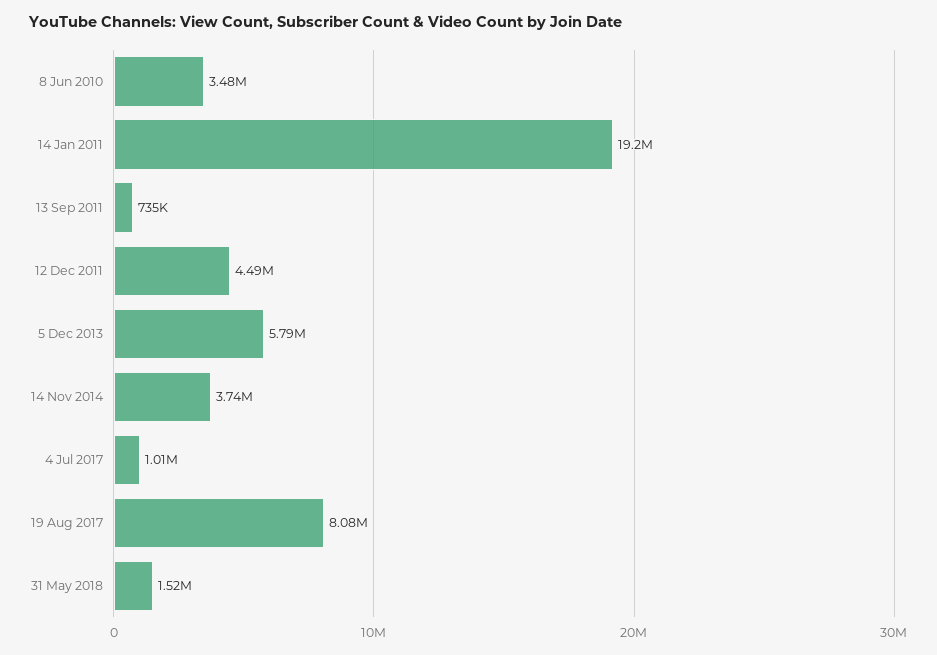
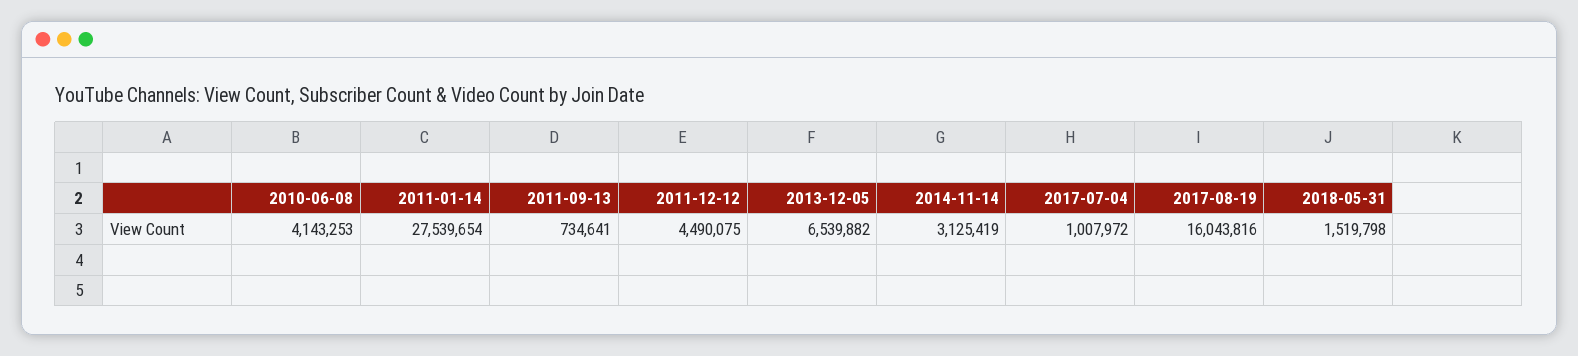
8 Jun 2010: 3480000 -> 4143253
14 Jan 2011: 19200000 -> 27539654
5 Dec 2013: 5790000 -> 6539882
14 Nov 2014: 3740000 -> 3125419
19 Aug 2017: 8080000 -> 16043816

